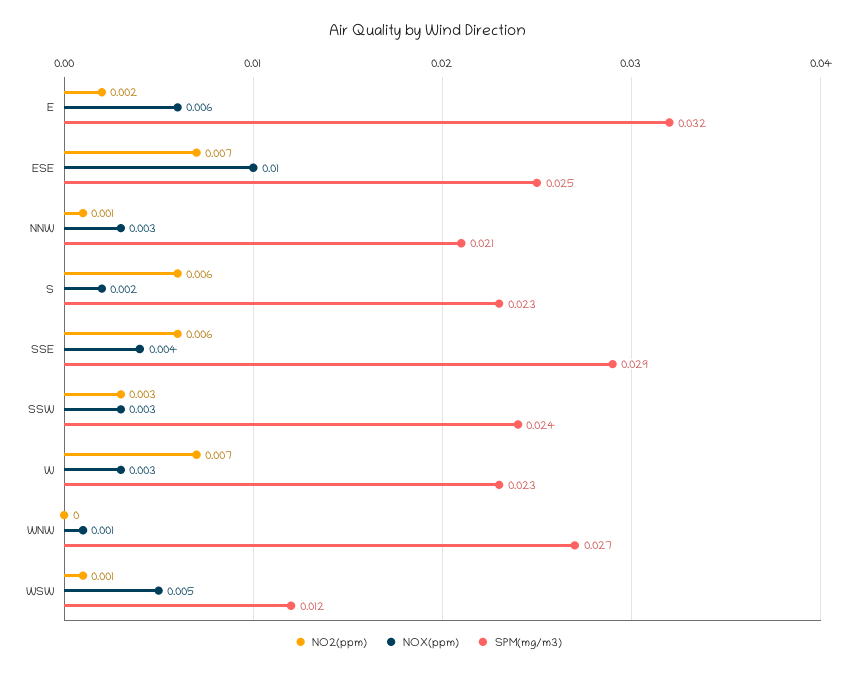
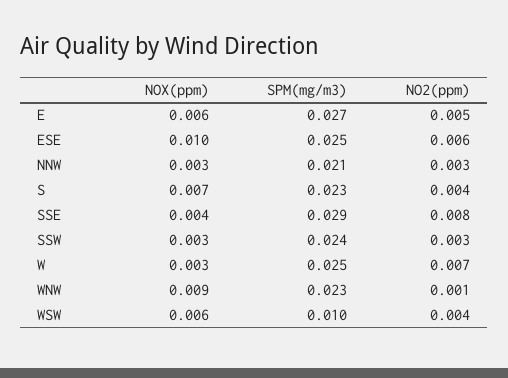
NO2(ppm), E: 0.002 -> 0.005
SPM(mg/m3), E: 0.032 -> 0.027
NO2(ppm), ESE: 0.007 -> 0.006
NO2(ppm), NNW: 0.001 -> 0.003
NO2(ppm), S: 0.006 -> 0.004
NOX(ppm), S: 0.002 -> 0.007
NO2(ppm), SSE: 0.006 -> 0.008
SPM(mg/m3), W: 0.023 -> 0.025
NO2(ppm), WNW: 0 -> 0.001
NOX(ppm), WNW: 0.001 -> 0.009
SPM(mg/m3), WNW: 0.027 -> 0.023
NO2(ppm), WSW: 0.001 -> 0.004
NOX(ppm), WSW: 0.005 -> 0.006
SPM(mg/m3), WSW: 0.012 -> 0.01

